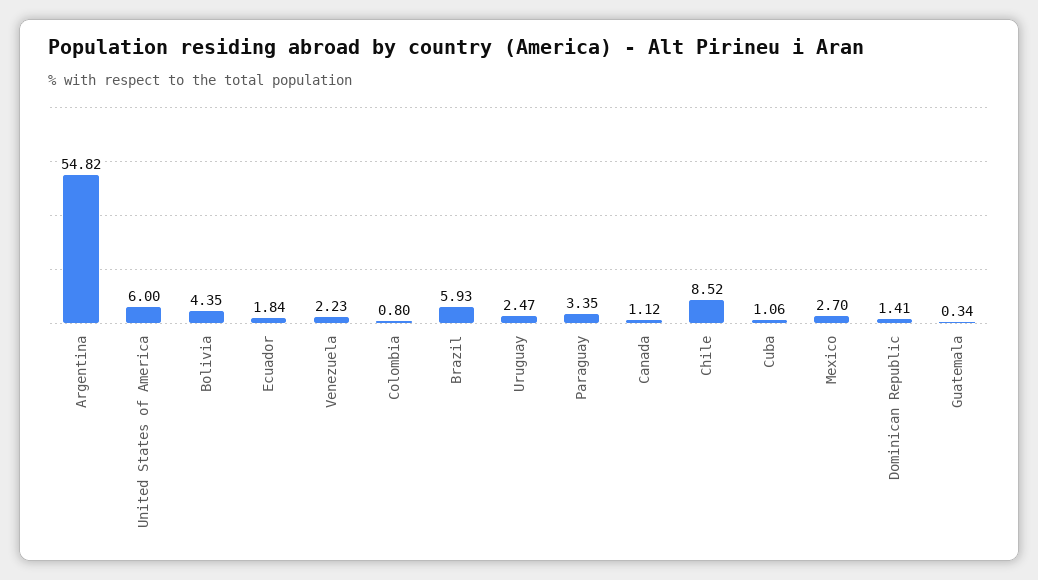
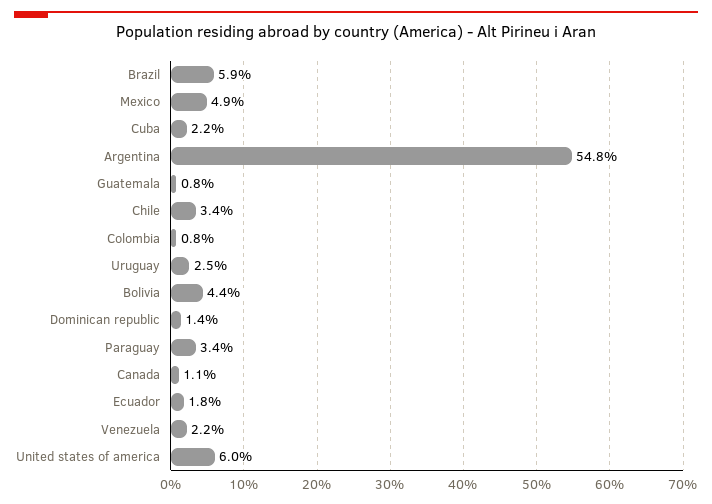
Chile: 8.52 -> 3.4
Cuba: 1.06 -> 2.2
Mexico: 2.7 -> 4.9
Guatemala: 0.34 -> 0.8

